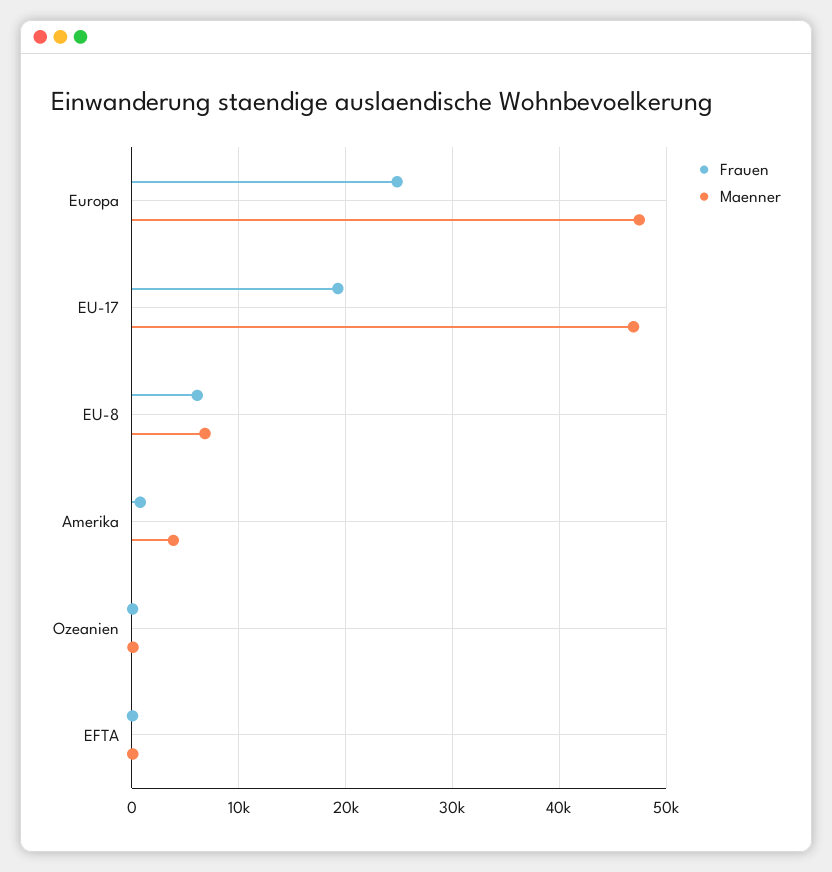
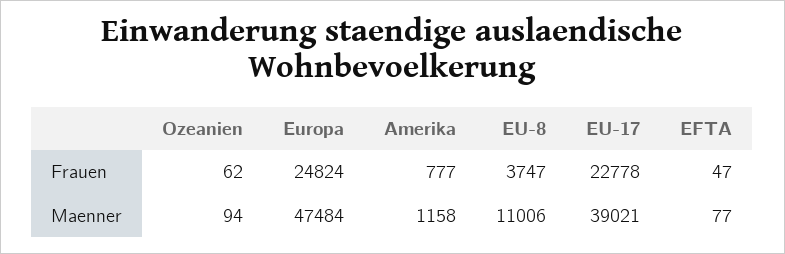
Frauen, EU-17: 19000 -> 22778
Maenner, EU-17: 47000 -> 39021
Frauen, EU-8: 6000 -> 3747
Maenner, EU-8: 7000 -> 11006
Maenner, Amerika: 4000 -> 1158

